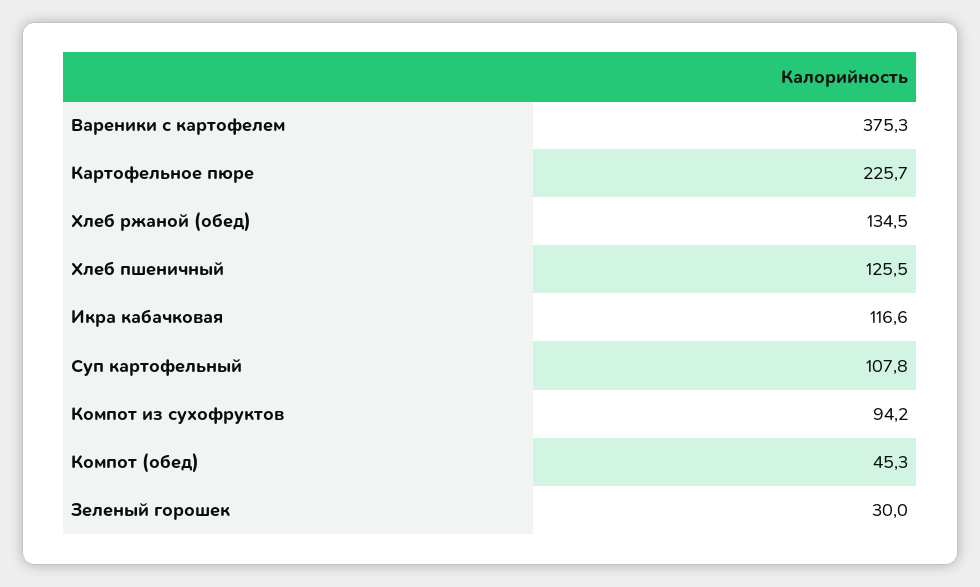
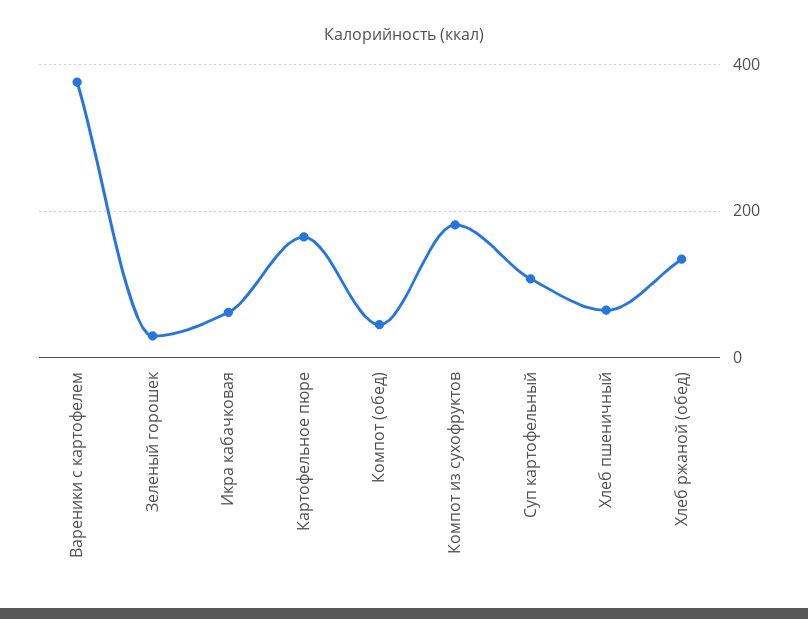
Картофельное пюре: 225.7 -> 160
Хлеб пшеничный: 125.5 -> 60
Икра кабачковая: 116.6 -> 60
Компот из сухофруктов: 94.2 -> 180

